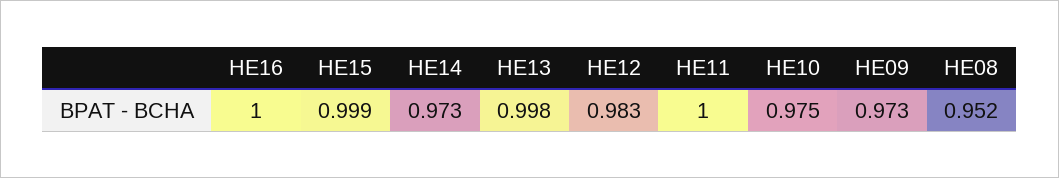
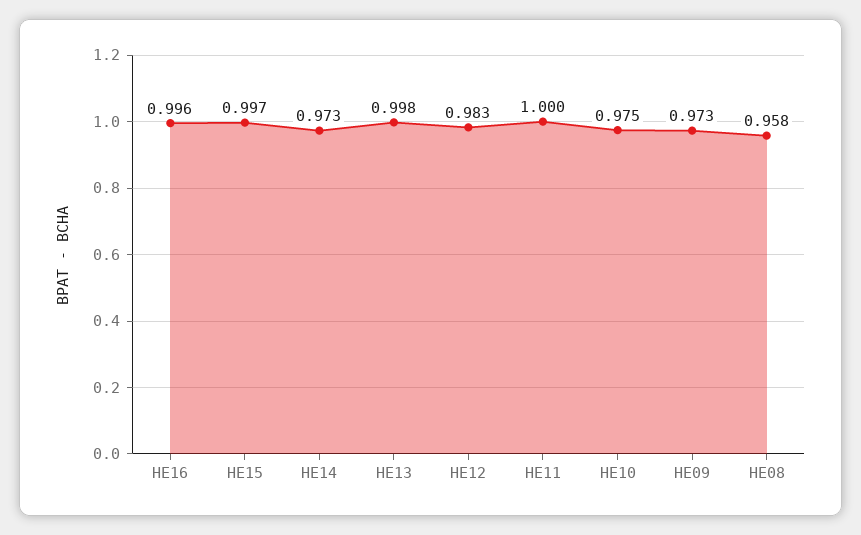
HE16: 1 -> 0.996
HE15: 0.999 -> 0.997
HE08: 0.952 -> 0.958

